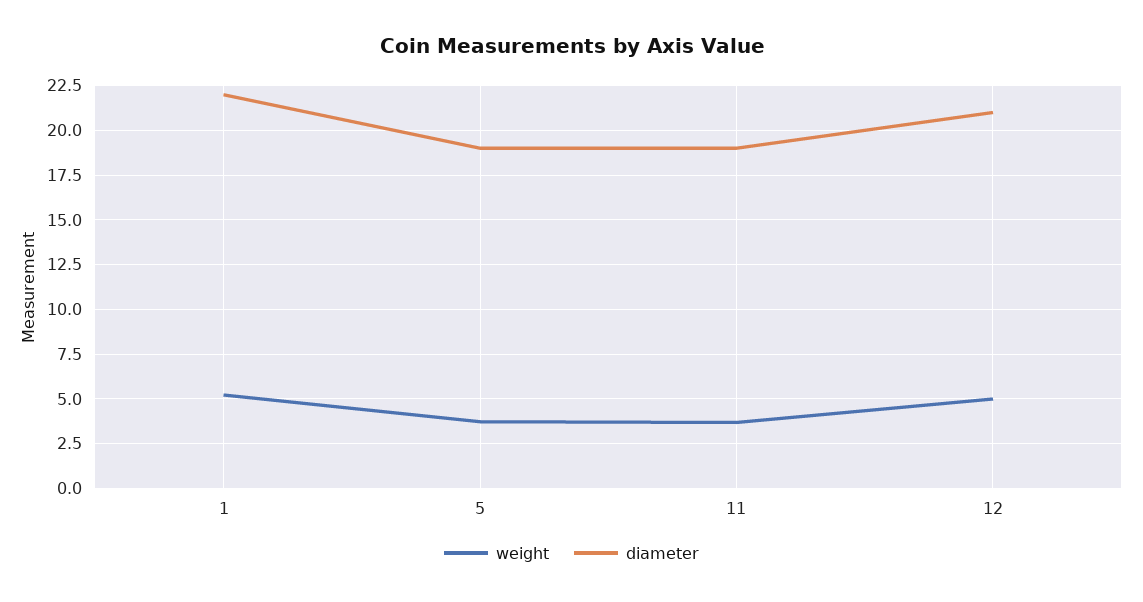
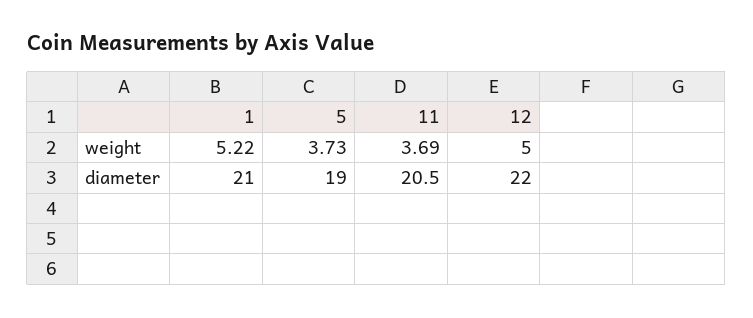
diameter, 1: 22 -> 21
diameter, 11: 19 -> 20.5
diameter, 12: 21 -> 22

